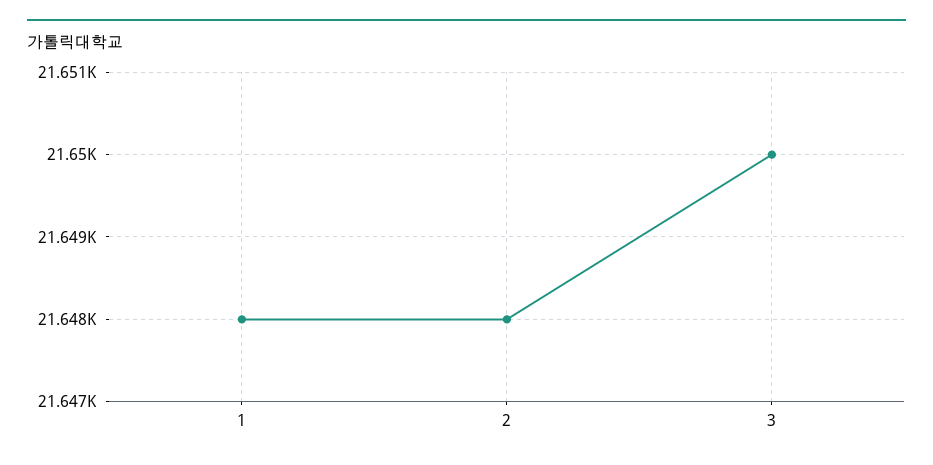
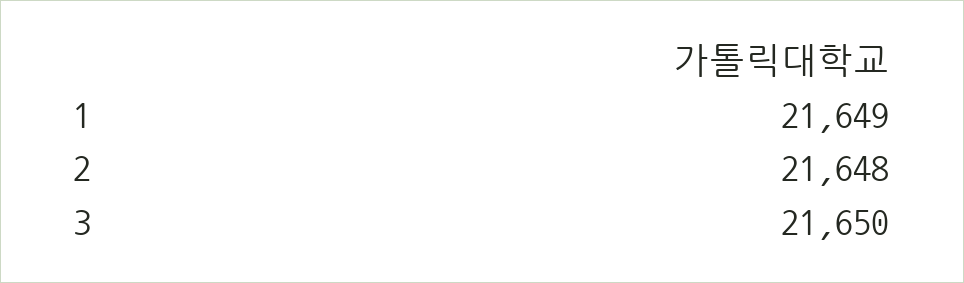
1: 21648 -> 21649

